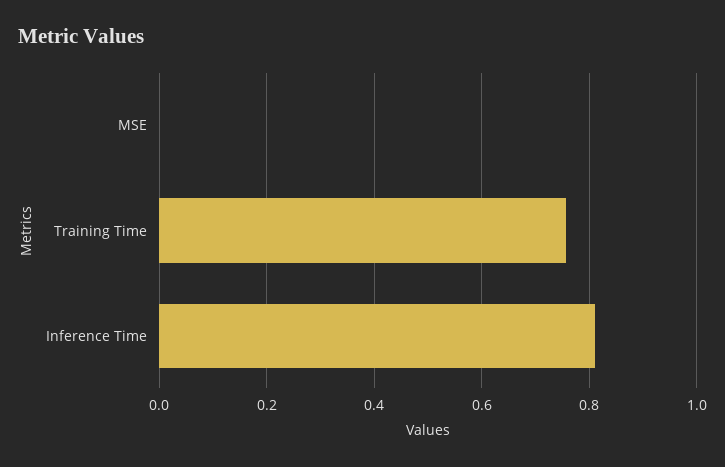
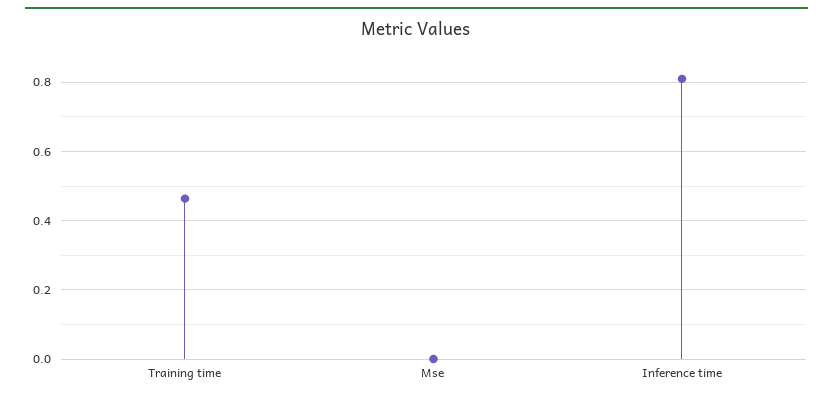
Training Time: 0.76 -> 0.46

